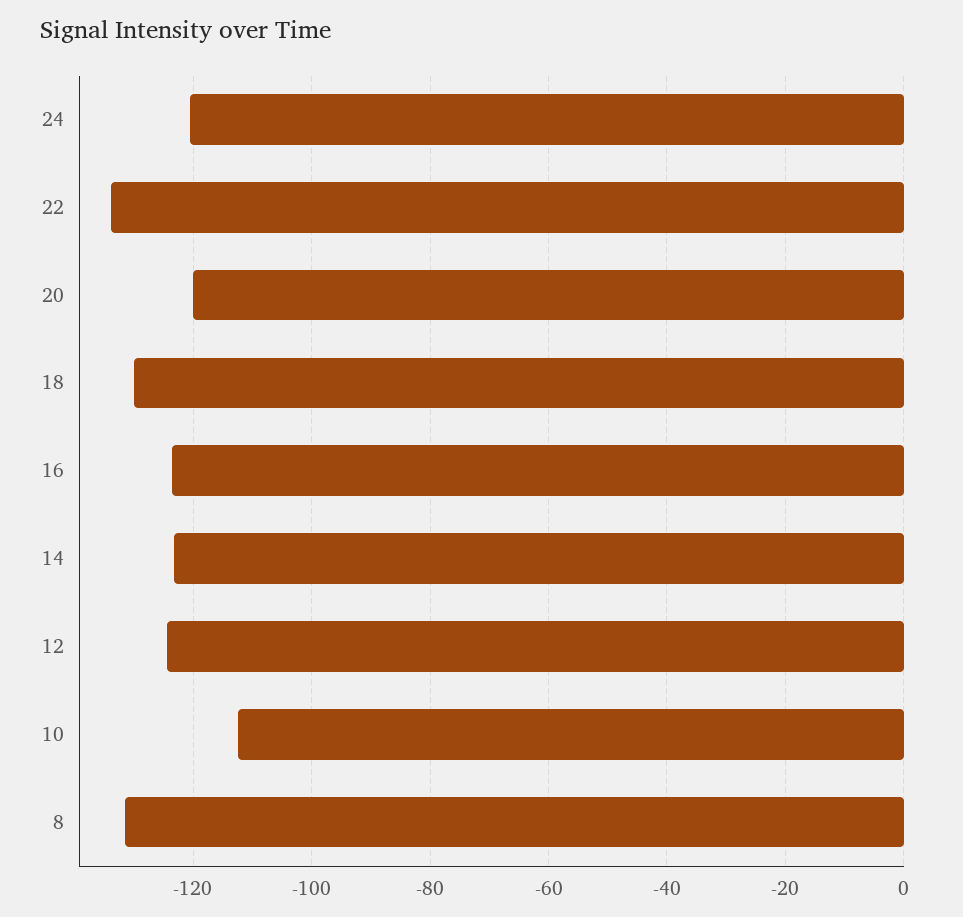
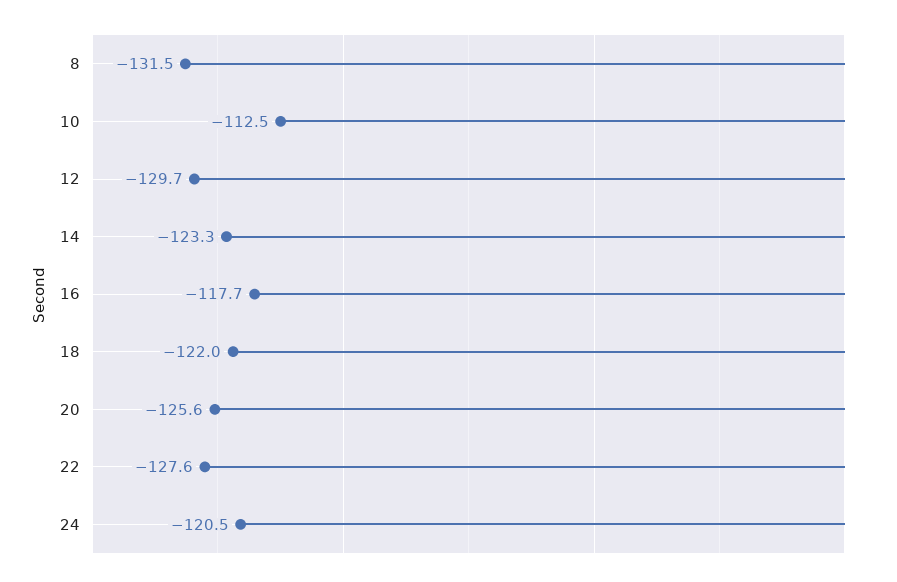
22: -134 -> -127.6
20: -120 -> -125.6
18: -130 -> -122
16: -124 -> -117.7
12: -124 -> -129.7

